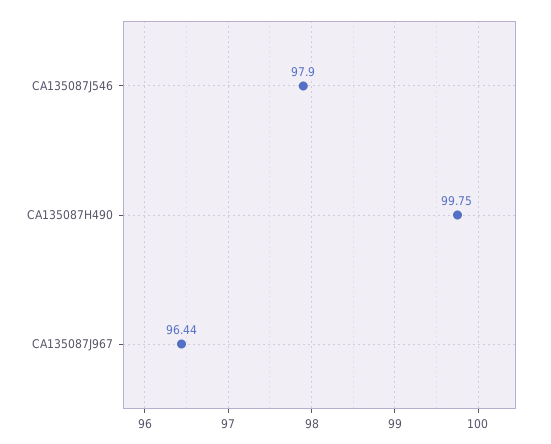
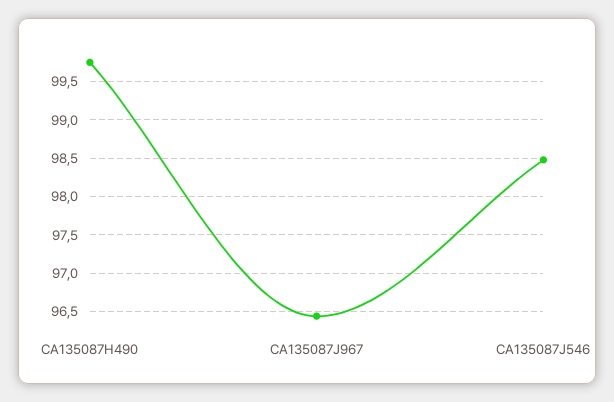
CA135087J546: 97.9 -> 98.5

